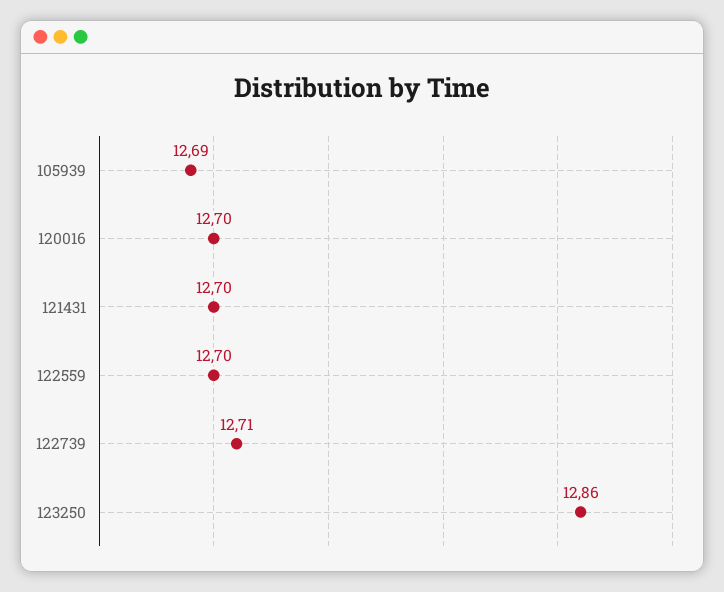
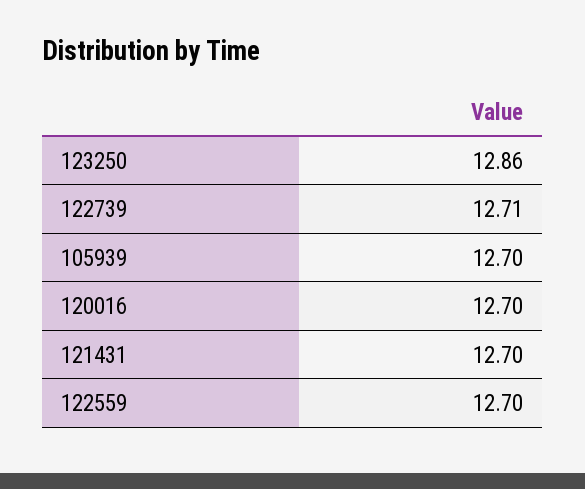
105939: 12.69 -> 12.7

